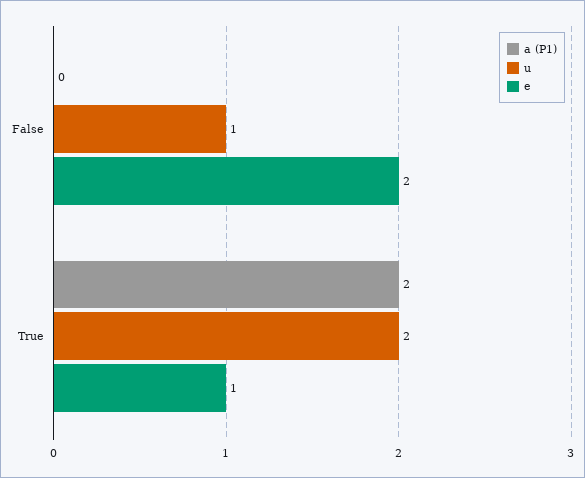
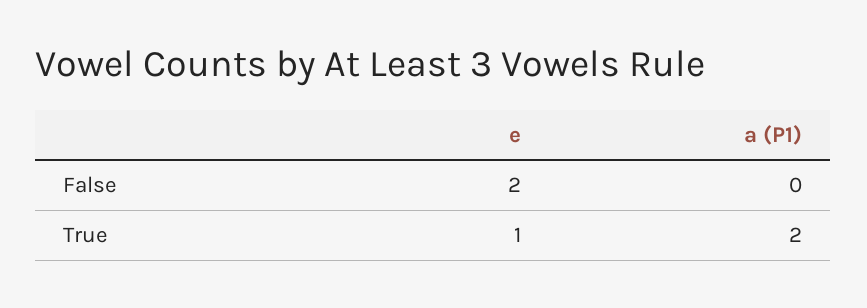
u, False: 1 -> none
u, True: 2 -> none

